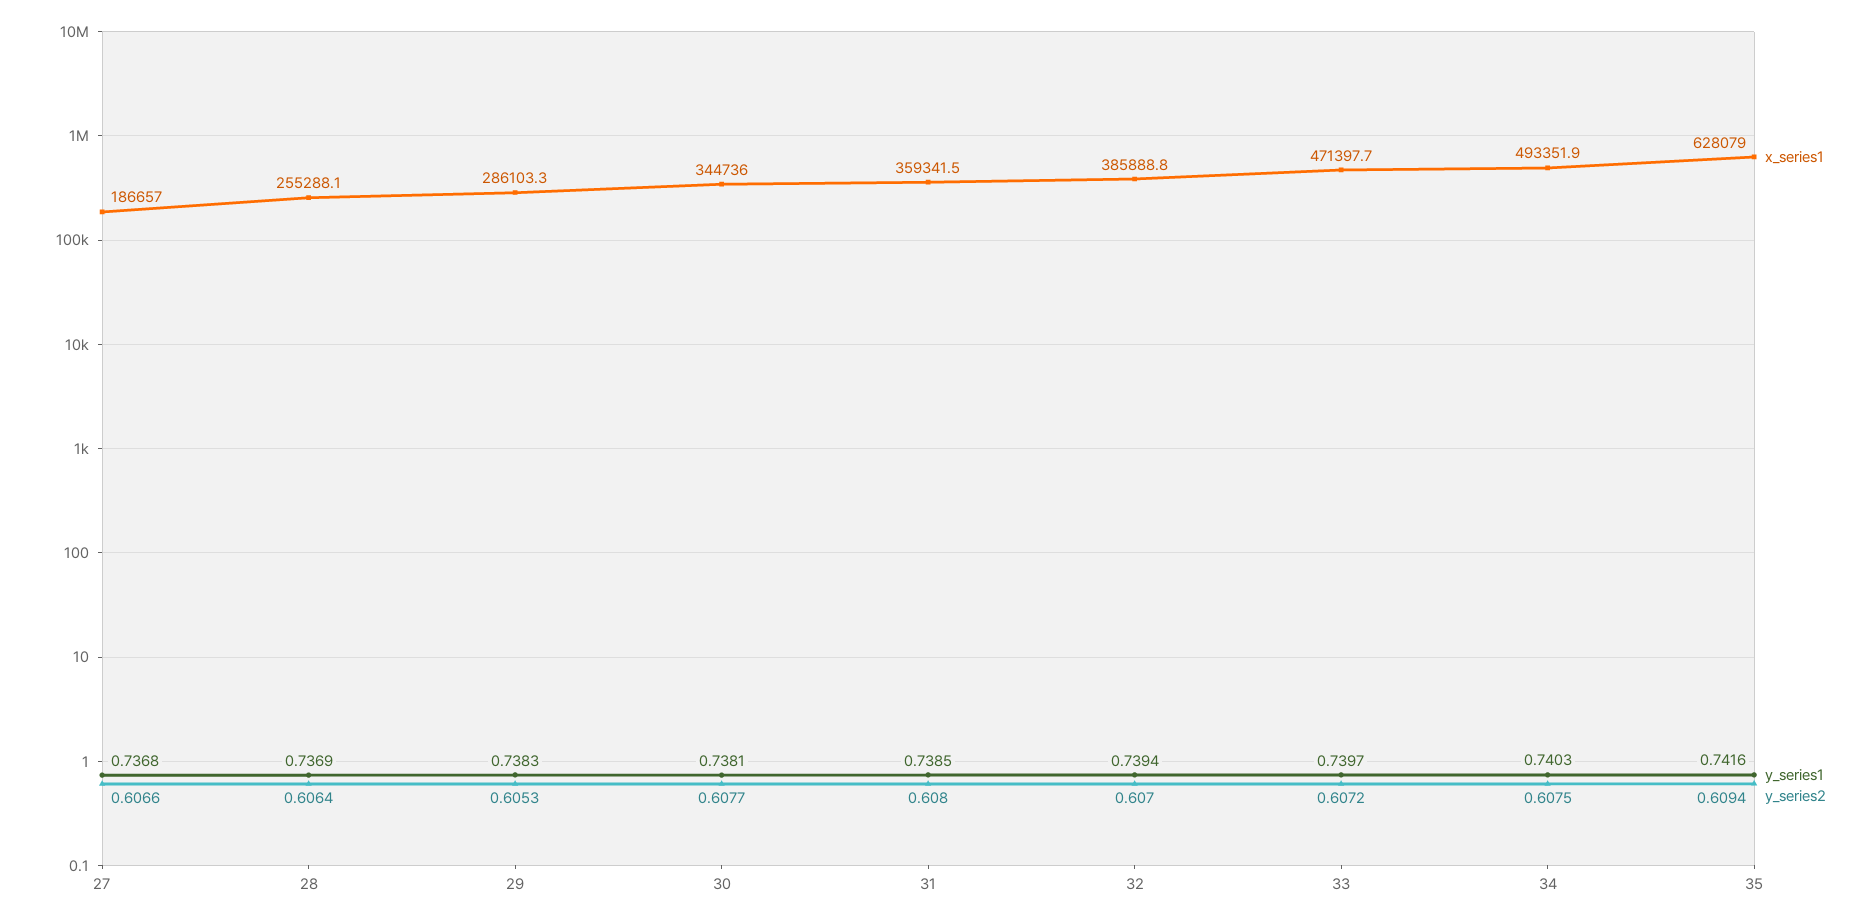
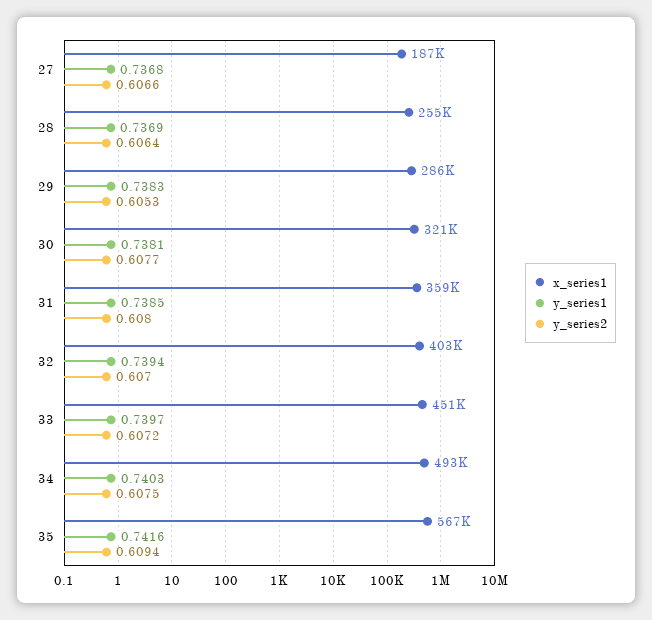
x_series1, 30: 344736 -> 321000
x_series1, 32: 385888.8 -> 403000
x_series1, 33: 471397.7 -> 451000
x_series1, 35: 628079 -> 567000

